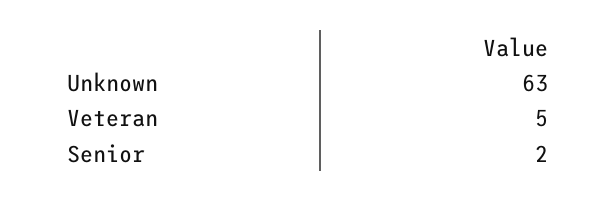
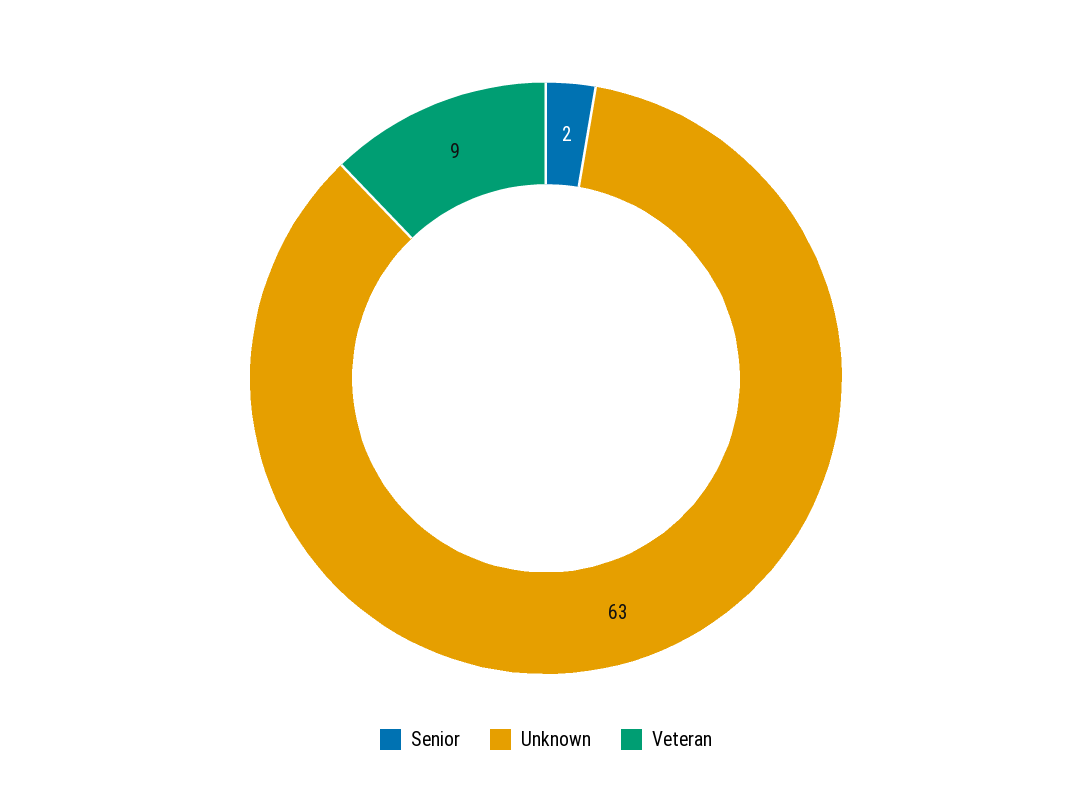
Veteran: 5 -> 9

